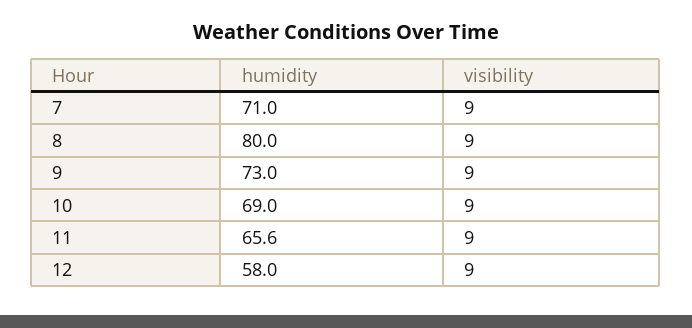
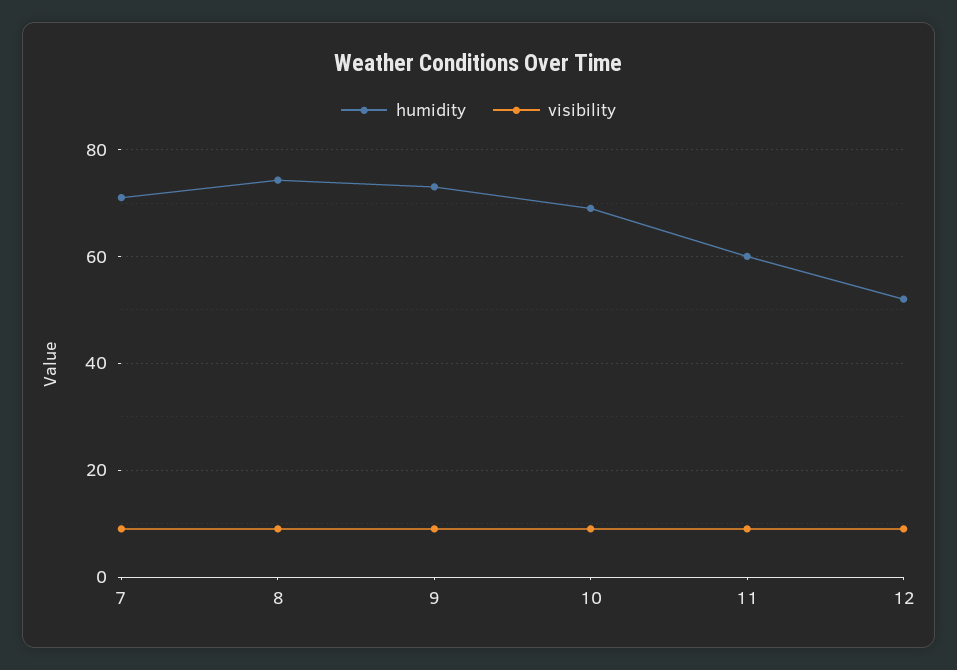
humidity, 8: 80 -> 74
humidity, 11: 65.6 -> 60
humidity, 12: 58 -> 52

